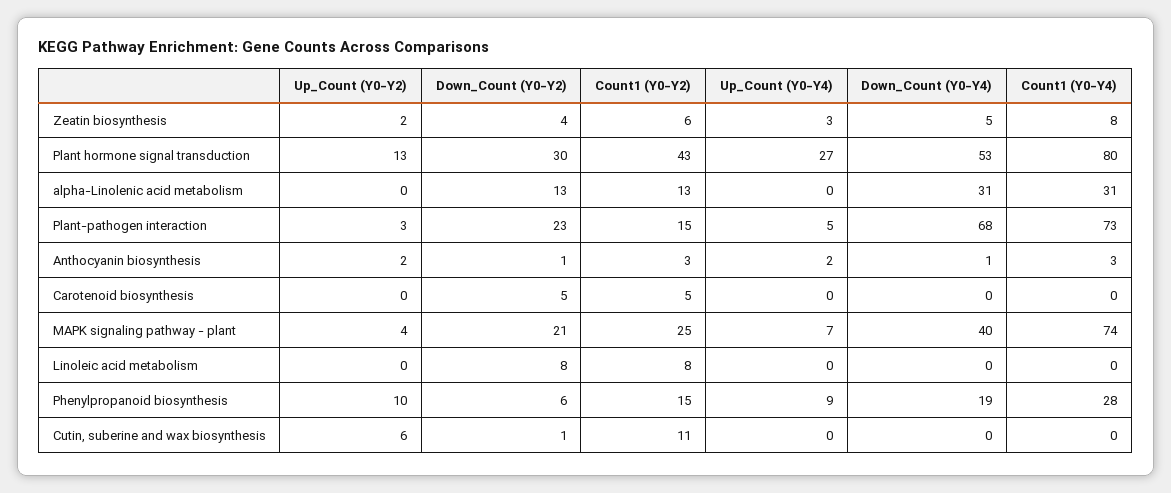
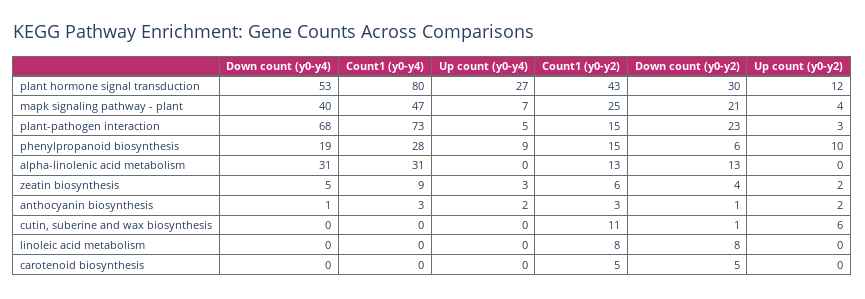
Count1 (Y0-Y4), Zeatin biosynthesis: 8 -> 9
Up_Count (Y0-Y2), Plant hormone signal transduction: 13 -> 12
Count1 (Y0-Y4), MAPK signaling pathway - plant: 74 -> 47

